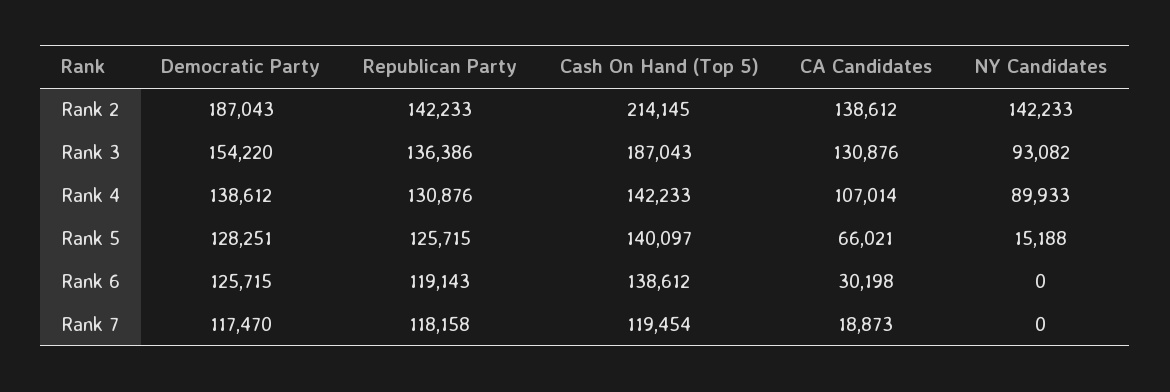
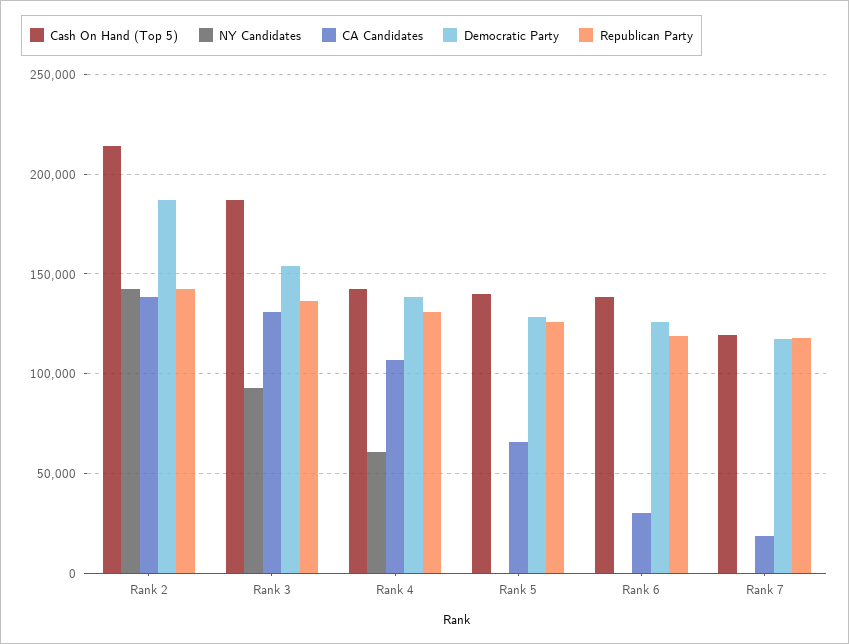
NY Candidates, Rank 4: 89933 -> 60000
NY Candidates, Rank 5: 15188 -> 0

